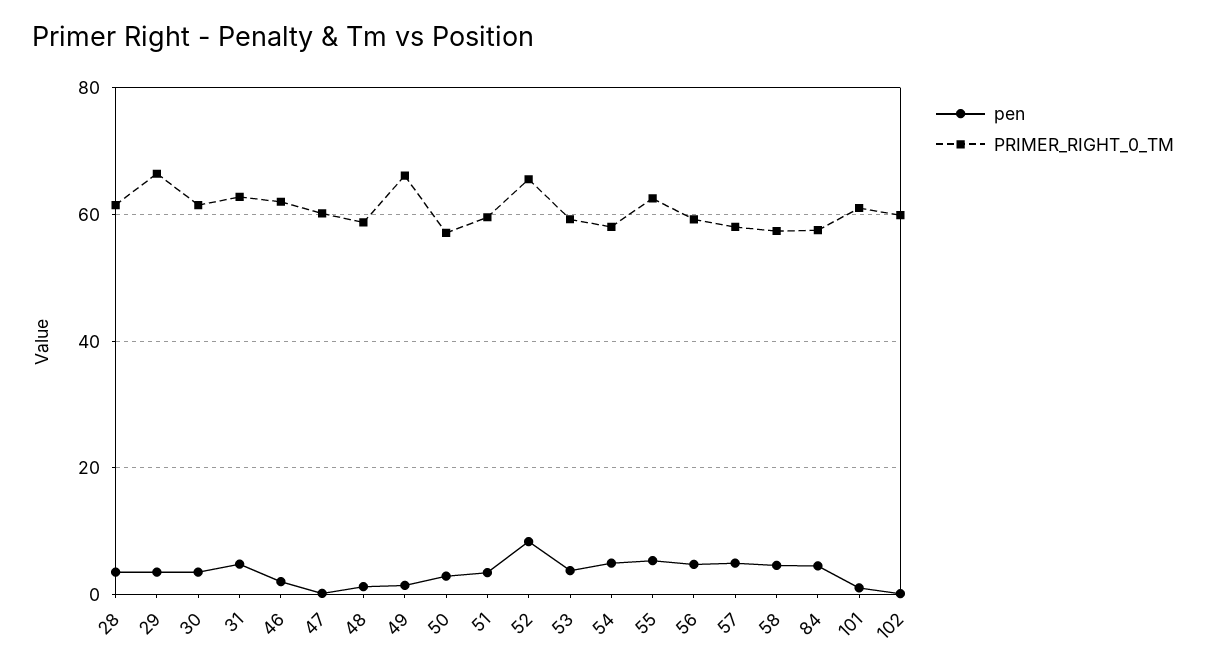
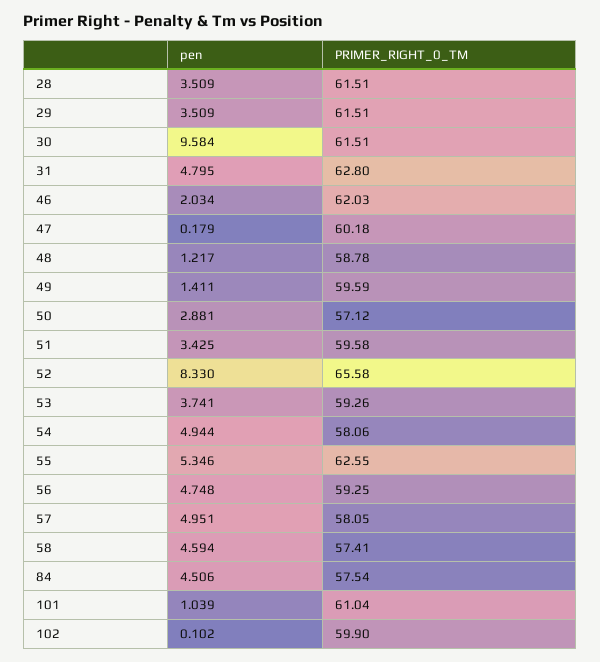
PRIMER_RIGHT_0_TM, 29: 66 -> 61.51
pen, 30: 4 -> 9.584
PRIMER_RIGHT_0_TM, 49: 66 -> 59.59

